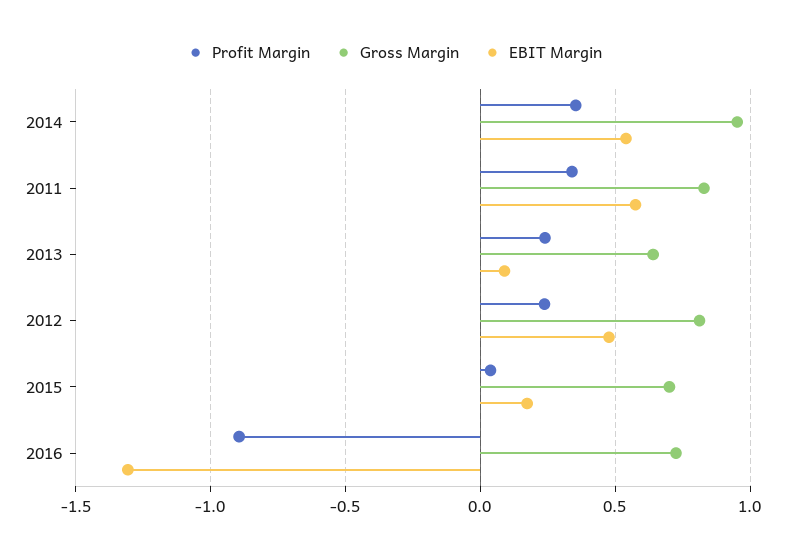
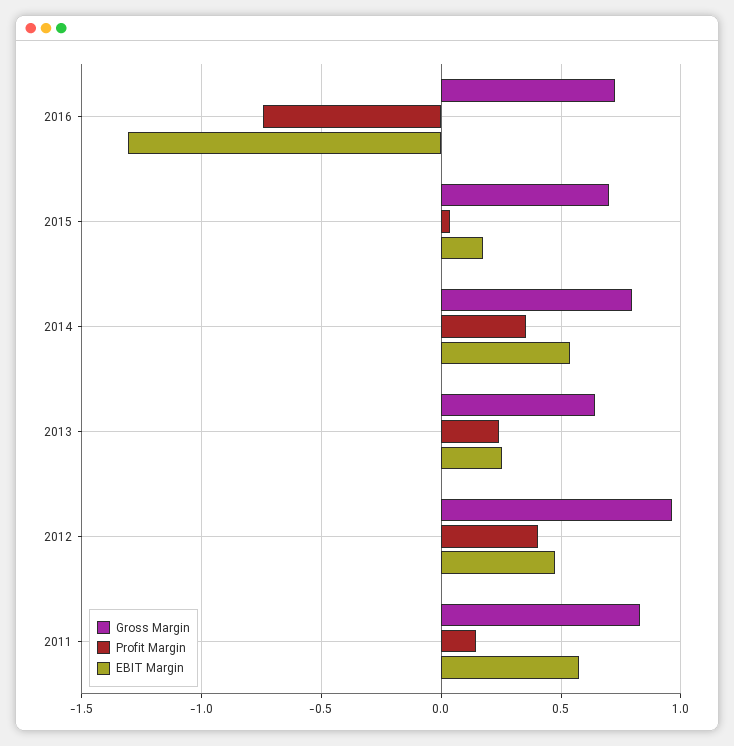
Gross Margin, 2014: 0.95 -> 0.8
Profit Margin, 2011: 0.35 -> 0.15
EBIT Margin, 2013: 0.1 -> 0.25
Profit Margin, 2012: 0.25 -> 0.4
Gross Margin, 2012: 0.8 -> 0.95
Profit Margin, 2016: -0.9 -> -0.75

